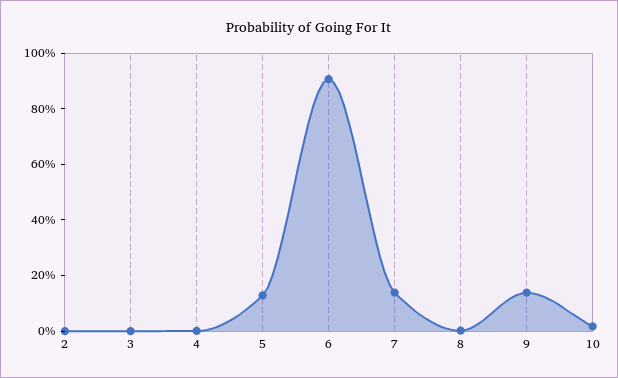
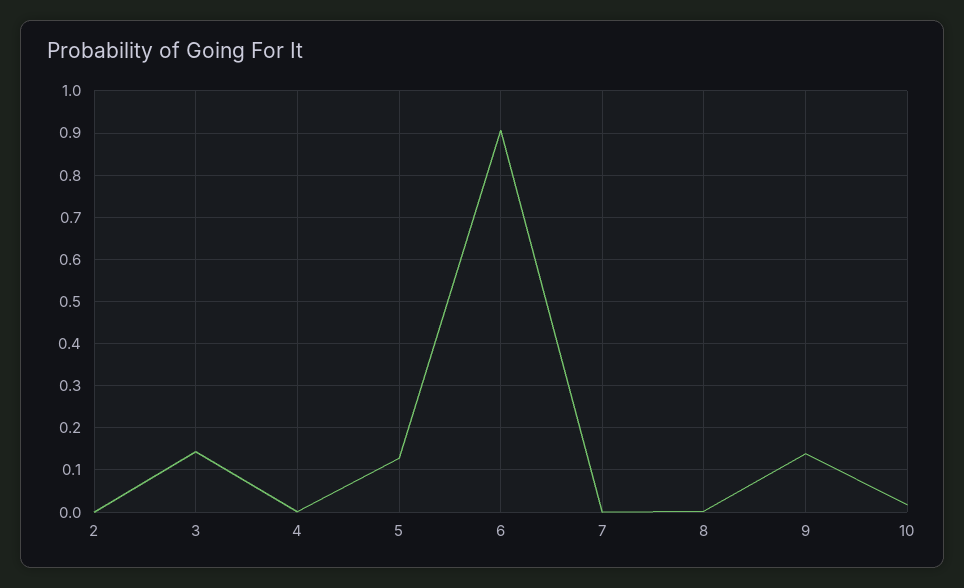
3: 0 -> 0.14
7: 0.15 -> 0

